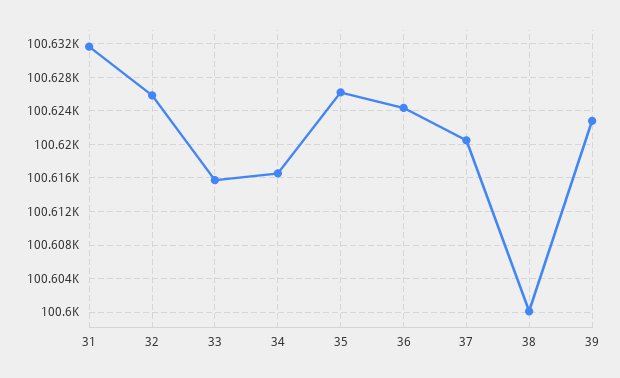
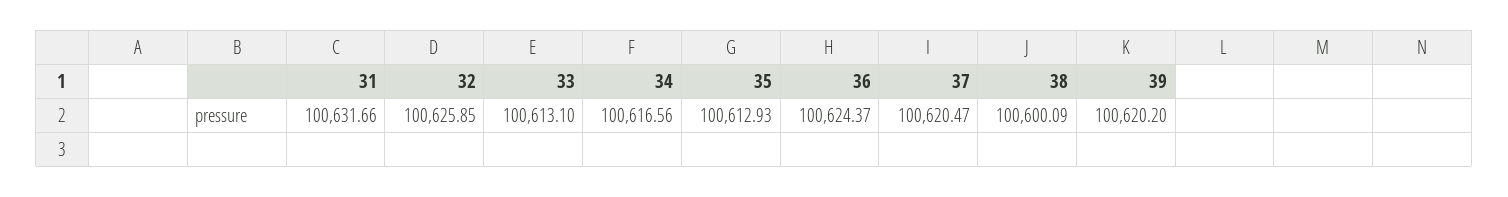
33: 100616 -> 100613.1
35: 100626 -> 100612.93
39: 100623 -> 100620.2

